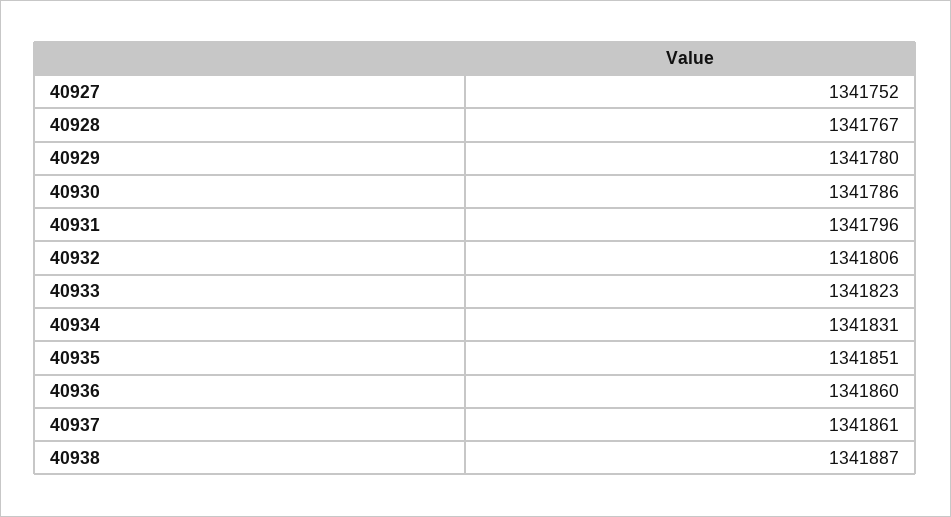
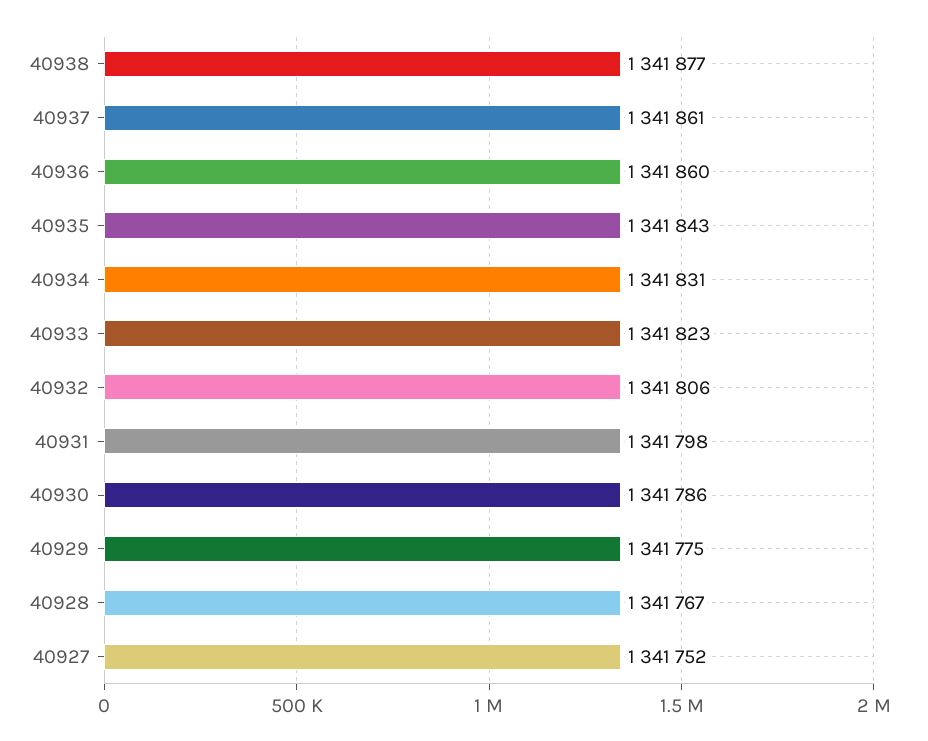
40929: 1341780 -> 1341775
40931: 1341796 -> 1341798
40935: 1341851 -> 1341843
40938: 1341887 -> 1341877

